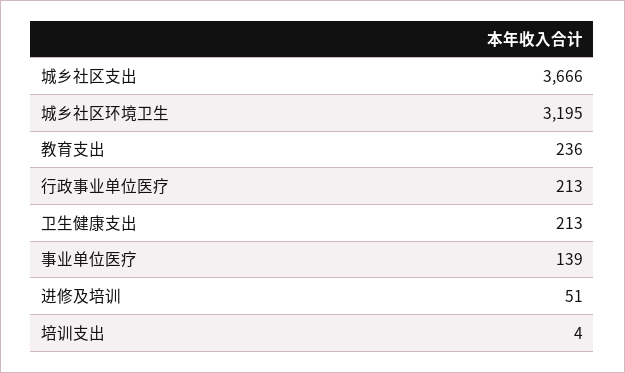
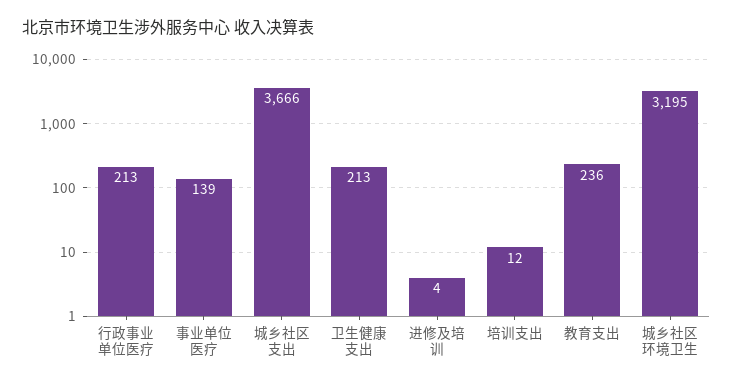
进修及培训: 51 -> 4
培训支出: 4 -> 12

